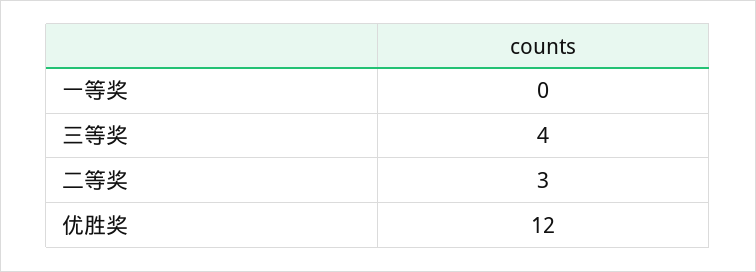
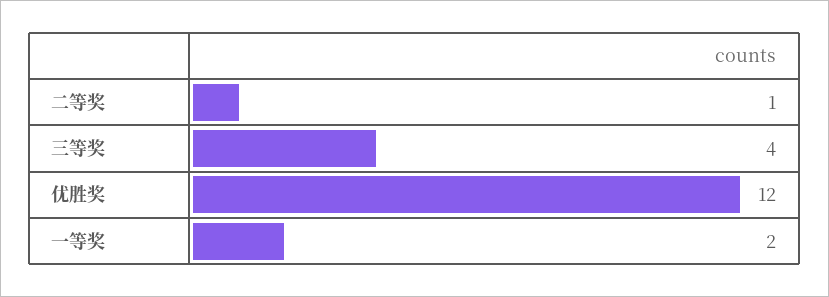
一等奖: 0 -> 2
二等奖: 3 -> 1

